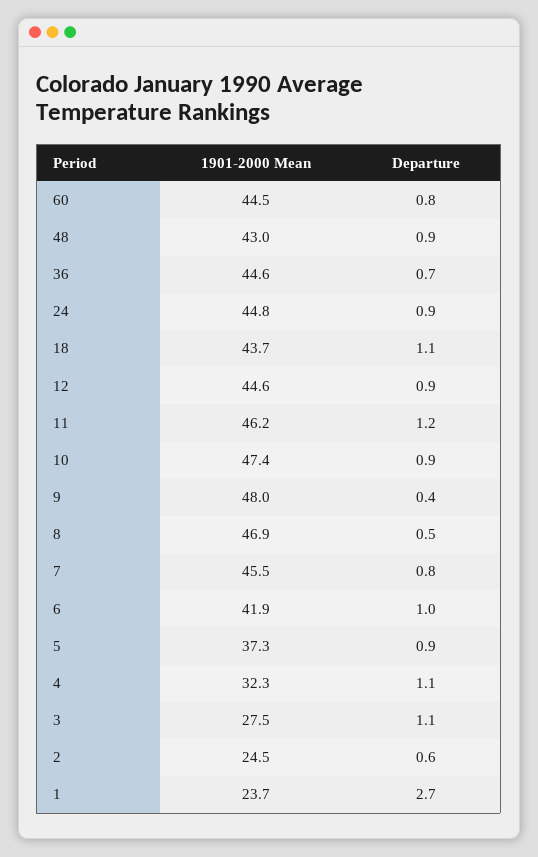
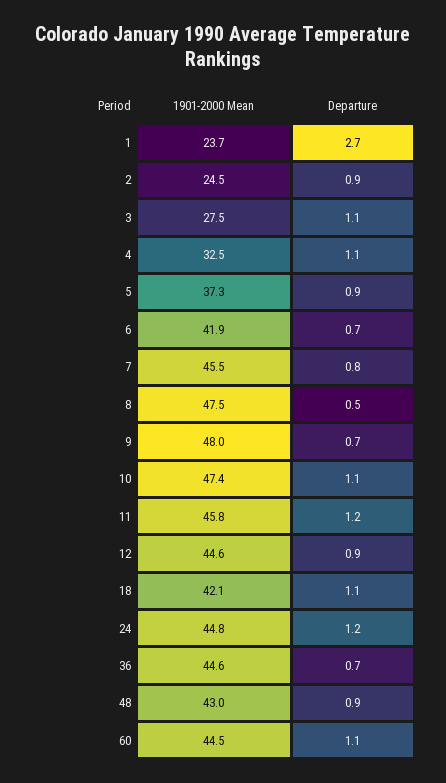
Departure, 60: 0.8 -> 1.1
Departure, 24: 0.9 -> 1.2
1901-2000 Mean, 18: 43.7 -> 42.1
1901-2000 Mean, 11: 46.2 -> 45.8
Departure, 10: 0.9 -> 1.1
Departure, 9: 0.4 -> 0.7
1901-2000 Mean, 8: 46.9 -> 47.5
Departure, 6: 1 -> 0.7
1901-2000 Mean, 4: 32.3 -> 32.5
Departure, 2: 0.6 -> 0.9

